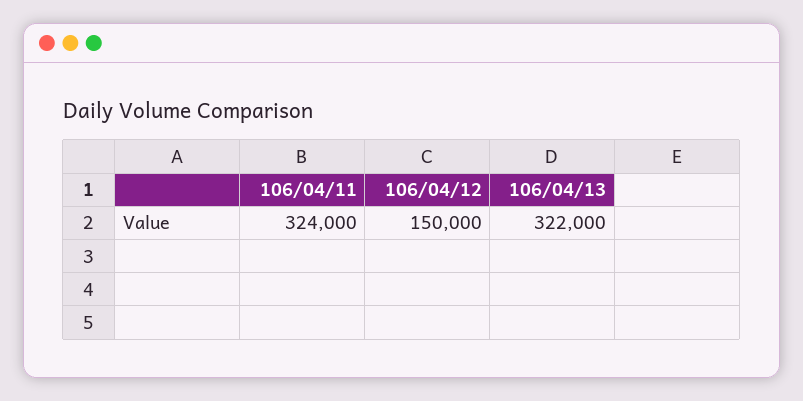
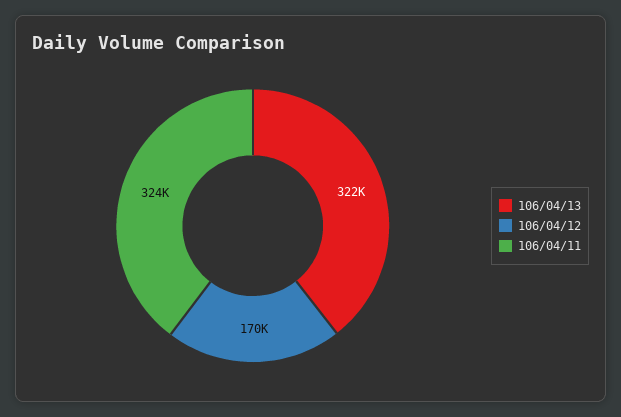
106/04/12: 150000 -> 170000

